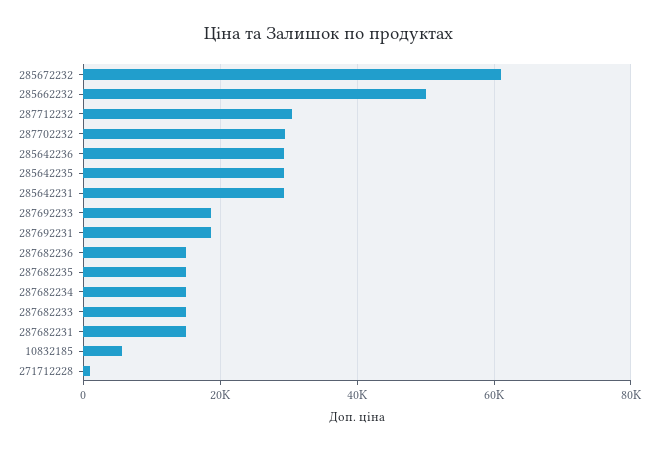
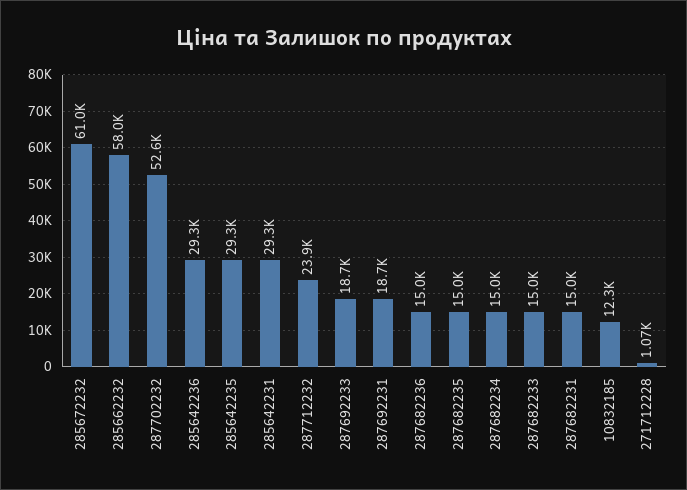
285662232: 50000 -> 58000
287712232: 30000 -> 23900
287702232: 30000 -> 52600
10832185: 6000 -> 12300

